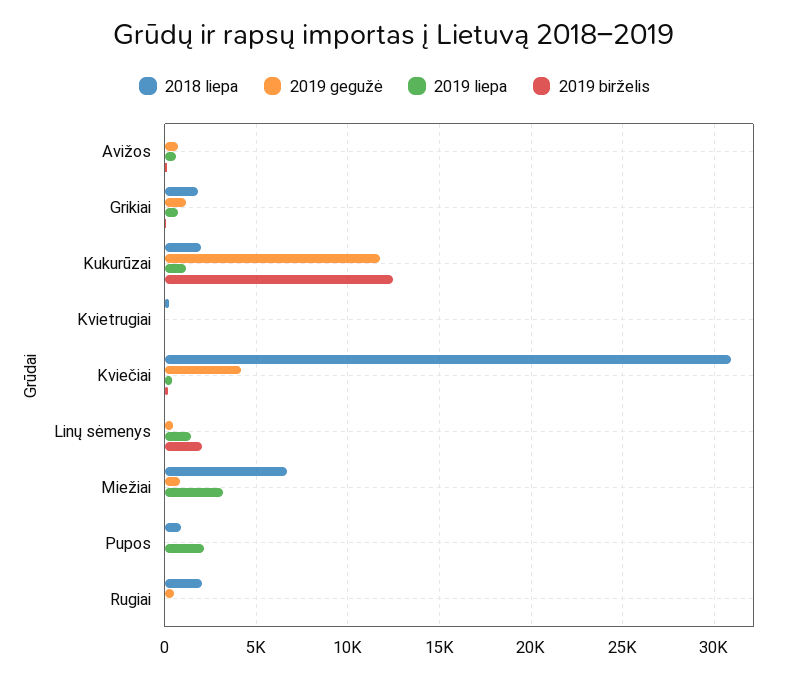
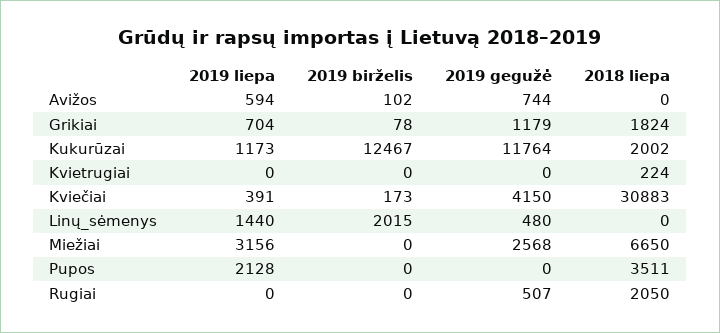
2019 gegužė, Miežiai: 1000 -> 2568
2018 liepa, Pupos: 1000 -> 3511

